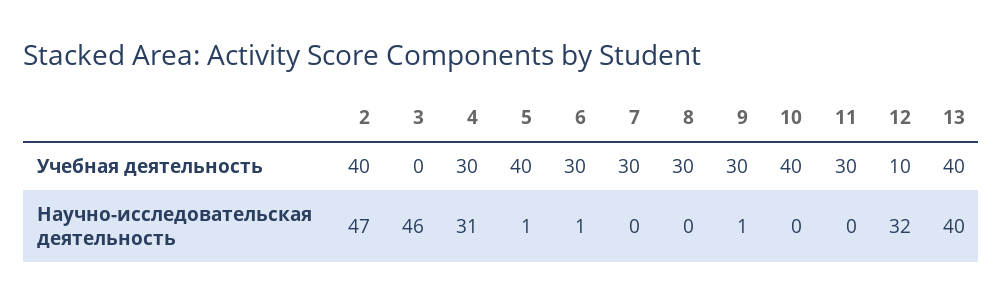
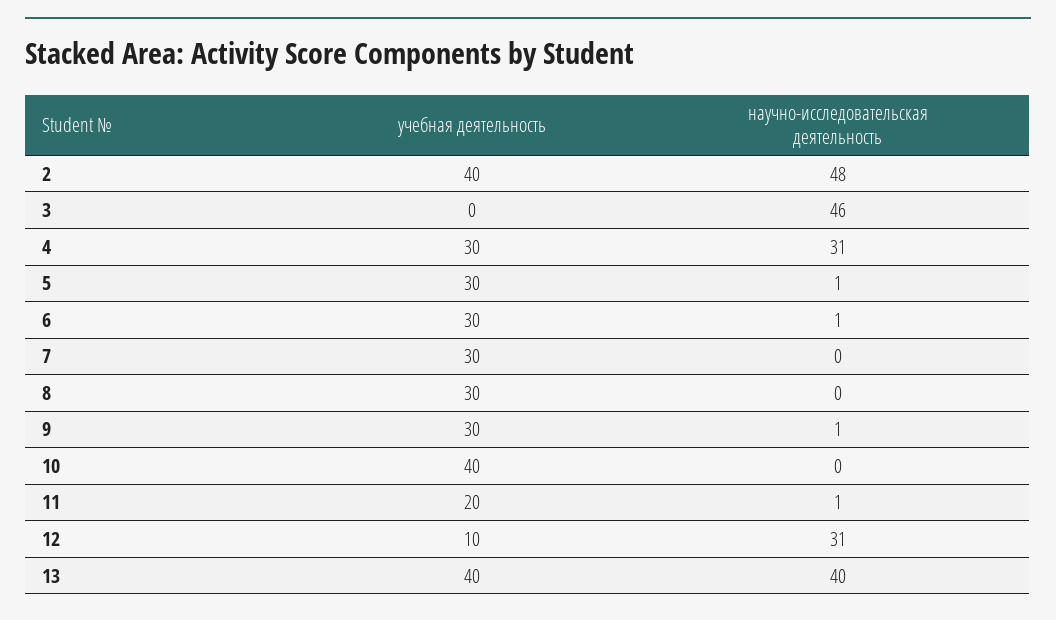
5, Учебная деятельность: 40 -> 30
11, Учебная деятельность: 30 -> 20
2, Научно-исследовательская деятельность: 47 -> 48
11, Научно-исследовательская деятельность: 0 -> 1
12, Научно-исследовательская деятельность: 32 -> 31

